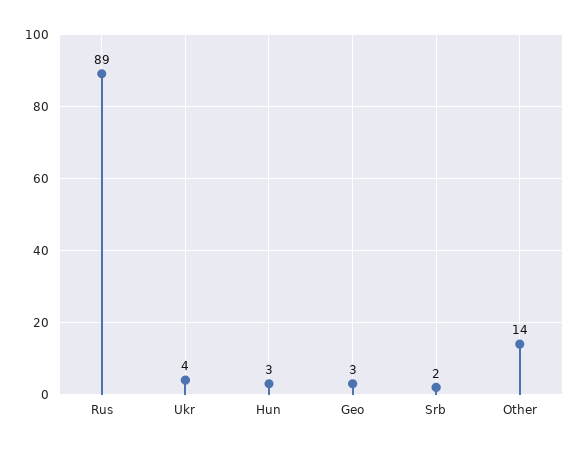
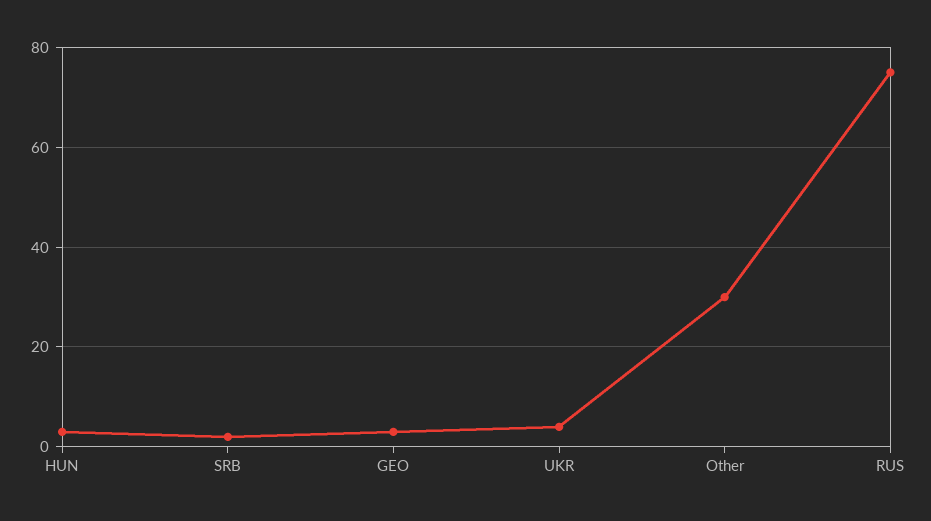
Rus: 89 -> 75
Other: 14 -> 30

